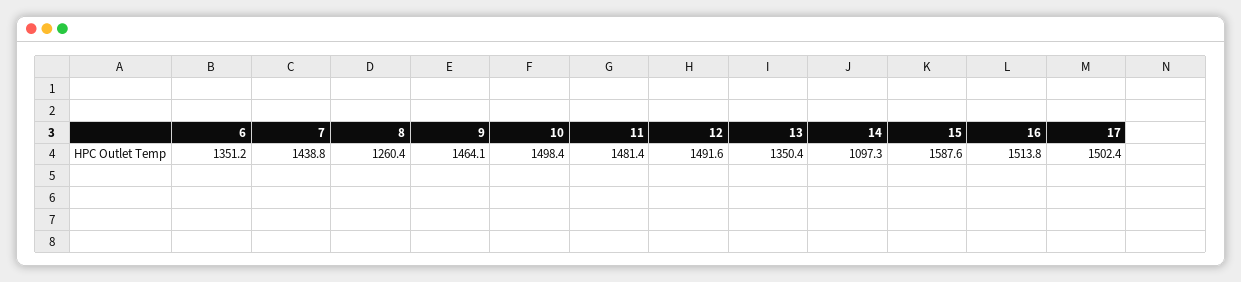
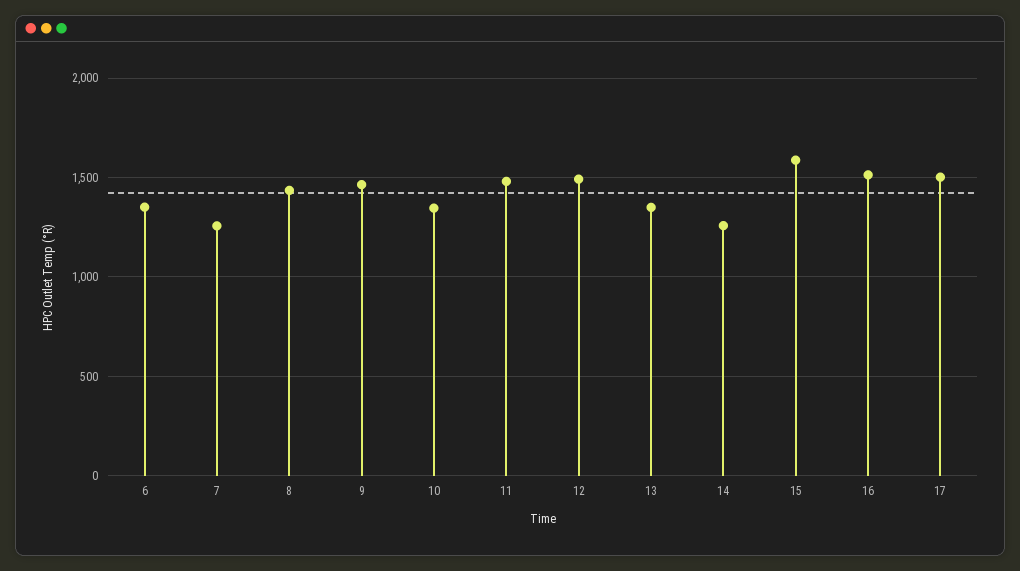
7: 1438.8 -> 1250
8: 1260.4 -> 1450
10: 1498.4 -> 1350
14: 1097.3 -> 1250

